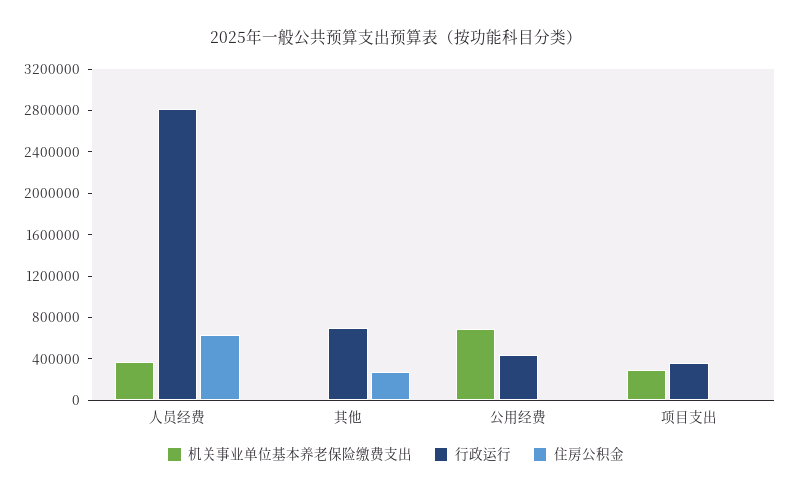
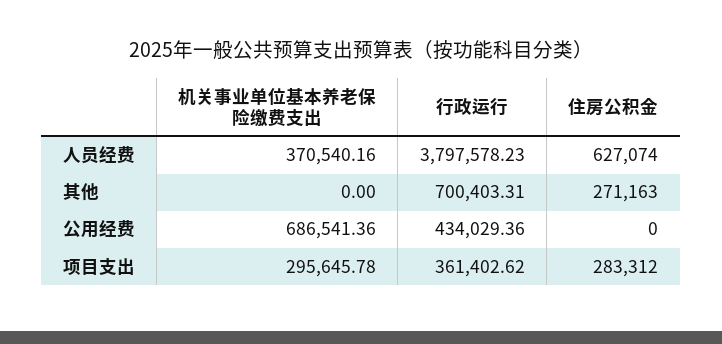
行政运行, 人员经费: 2800000 -> 3797578.23
住房公积金, 项目支出: 0 -> 283312

